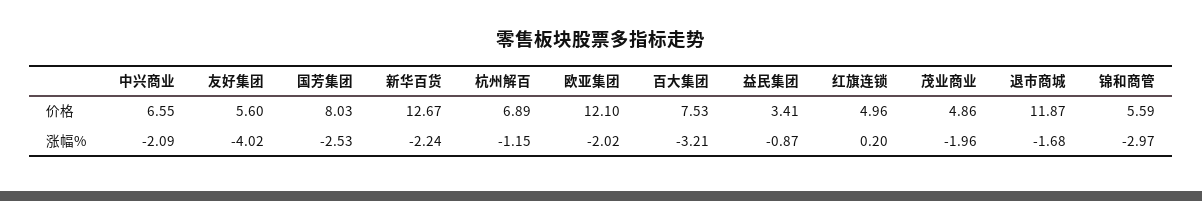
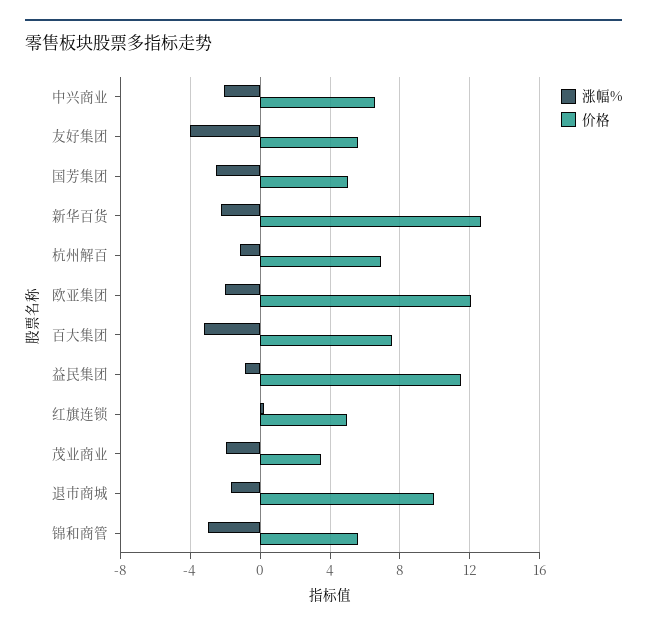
价格, 国芳集团: 8.03 -> 5
价格, 益民集团: 3.41 -> 11.5
价格, 茂业商业: 4.86 -> 3.5
价格, 退市商城: 11.87 -> 10

